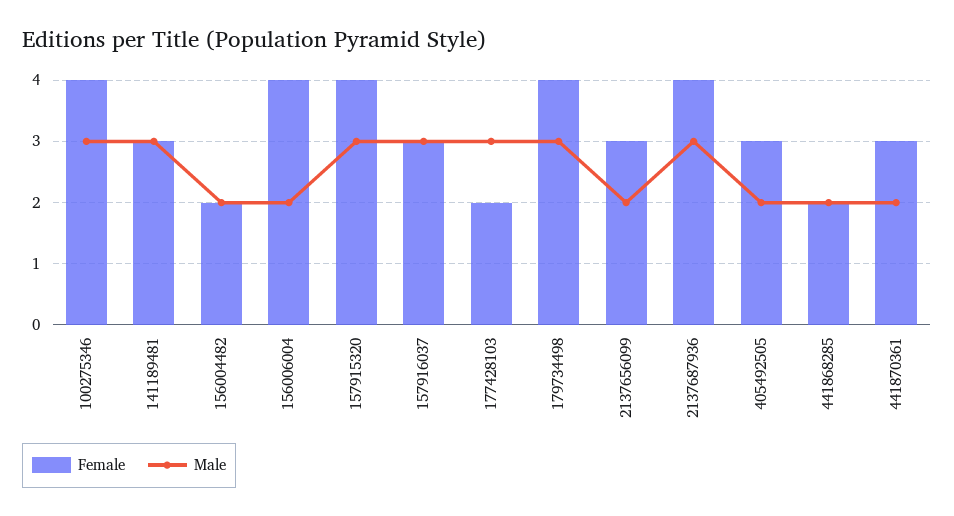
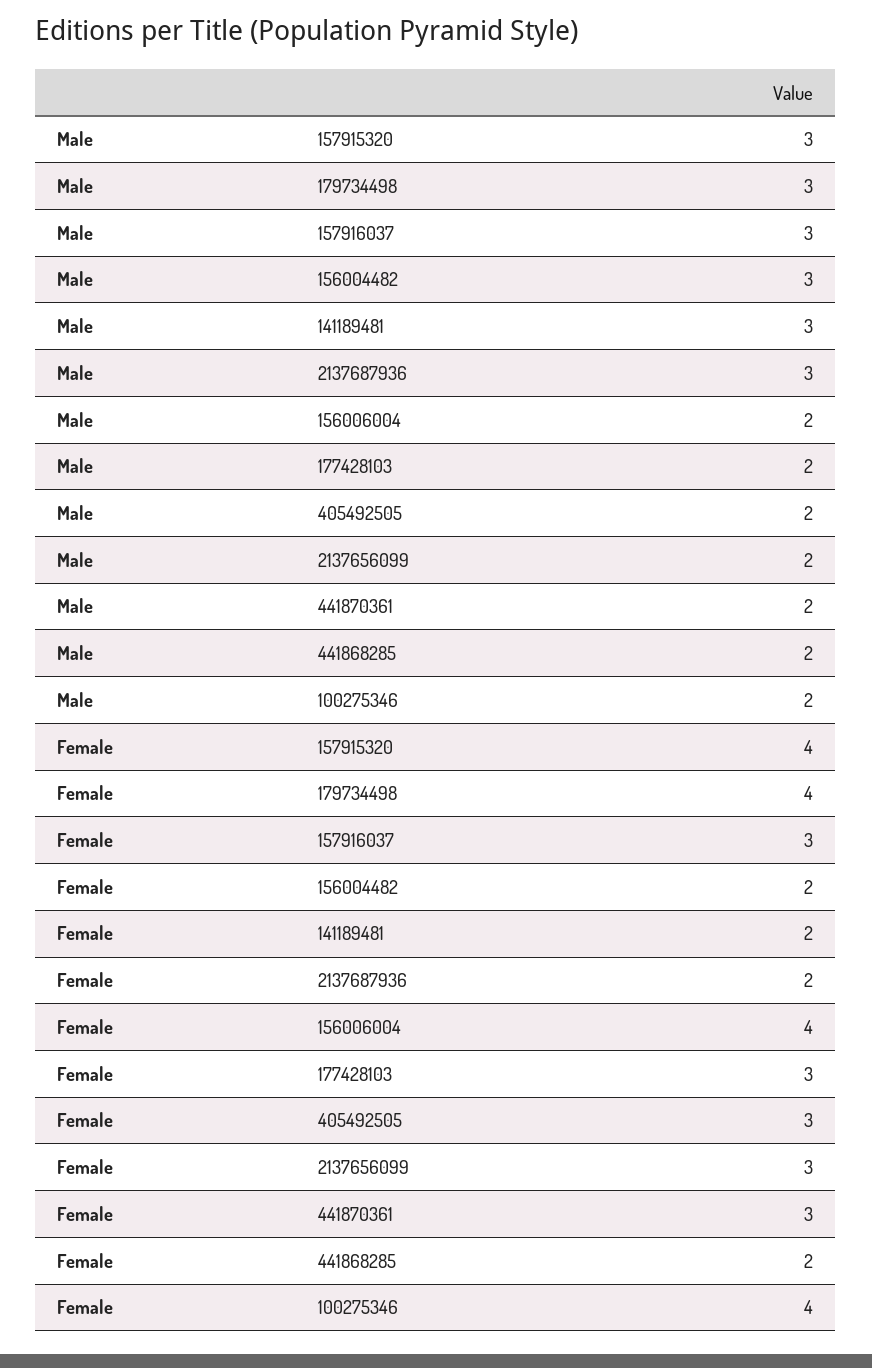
Male, 100275346: 3 -> 2
Female, 141189481: 3 -> 2
Male, 156004482: 2 -> 3
Female, 177428103: 2 -> 3
Male, 177428103: 3 -> 2
Female, 2137687936: 4 -> 2

